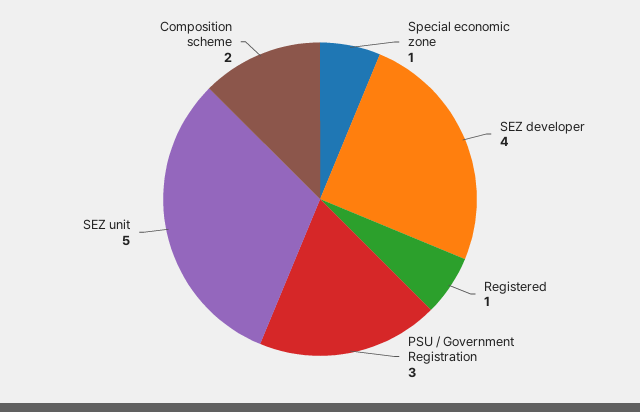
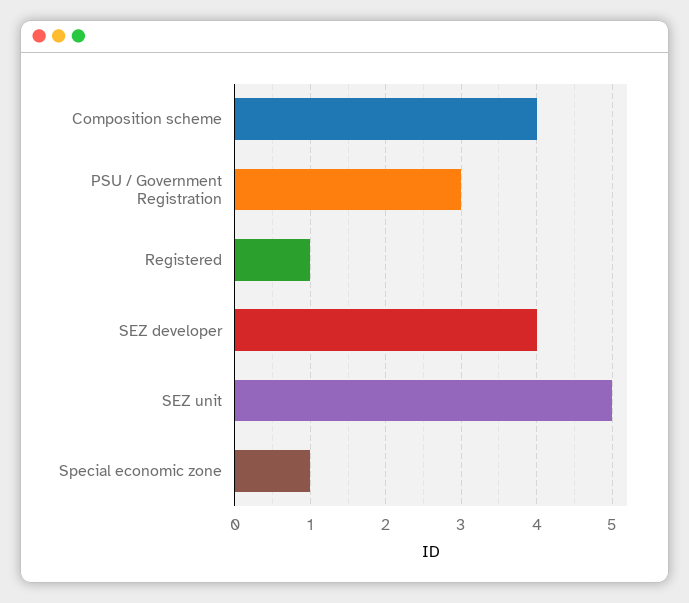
Composition scheme: 2 -> 4

